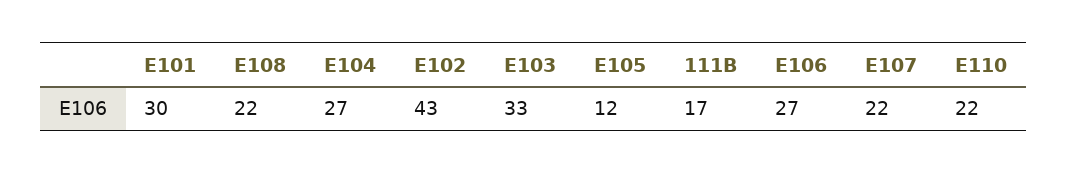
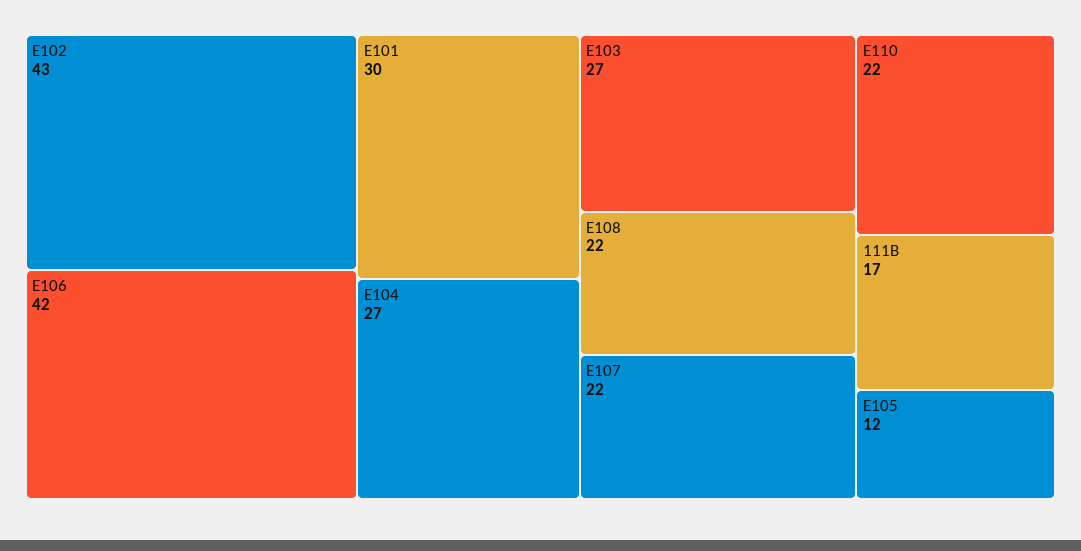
E103: 33 -> 27
E106: 27 -> 42

